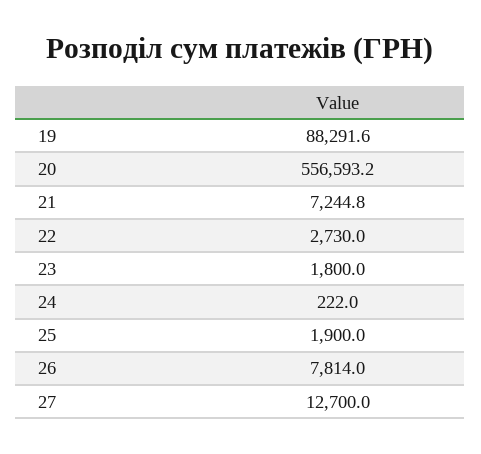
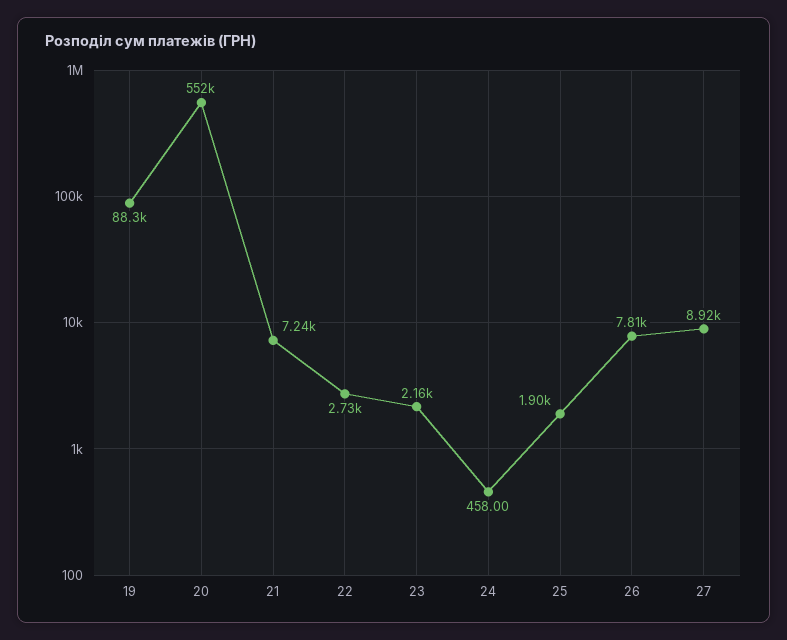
20: 556593.2 -> 552000
23: 1800 -> 2160
24: 222 -> 458
27: 12700 -> 8920

